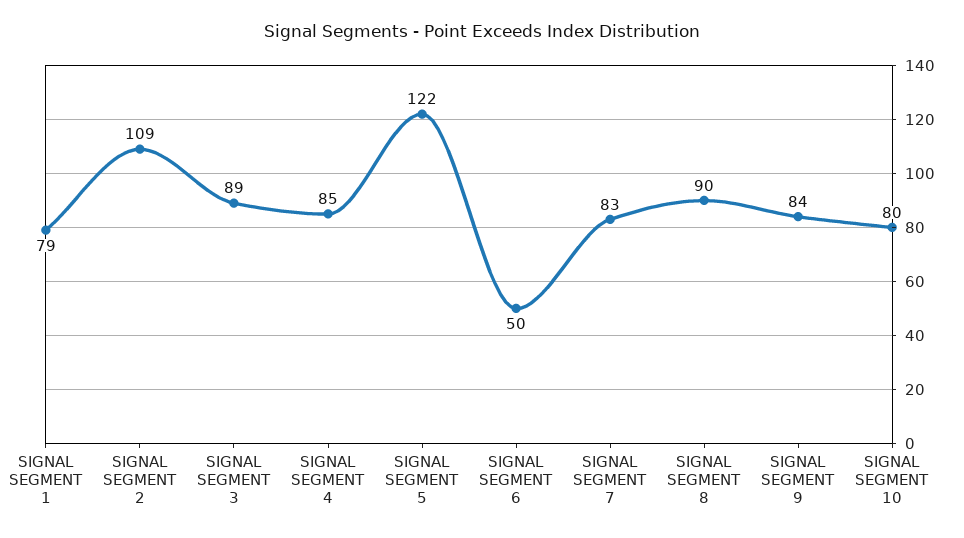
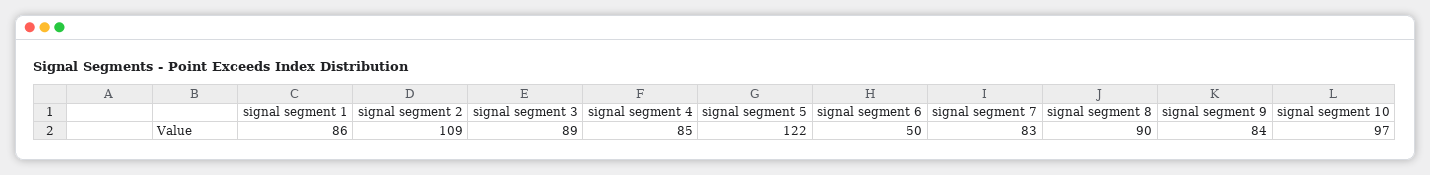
SIGNAL SEGMENT 1: 79 -> 86
SIGNAL SEGMENT 10: 80 -> 97

